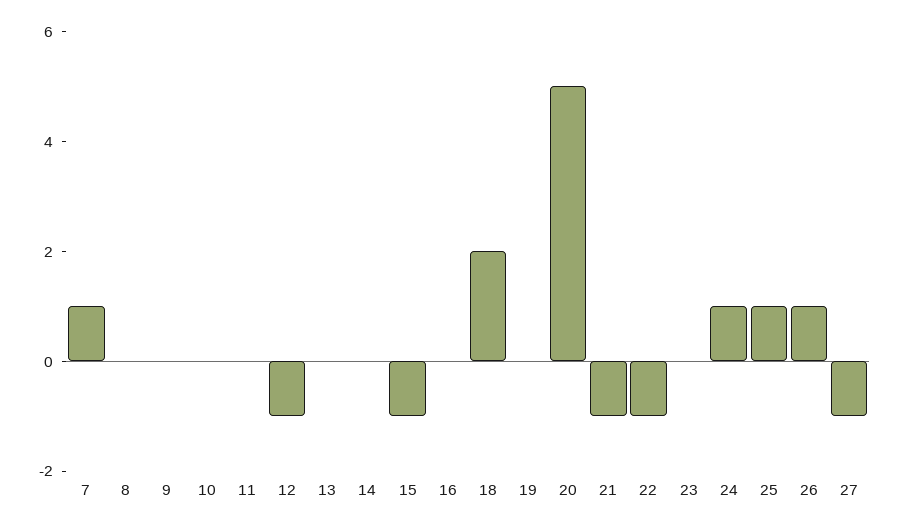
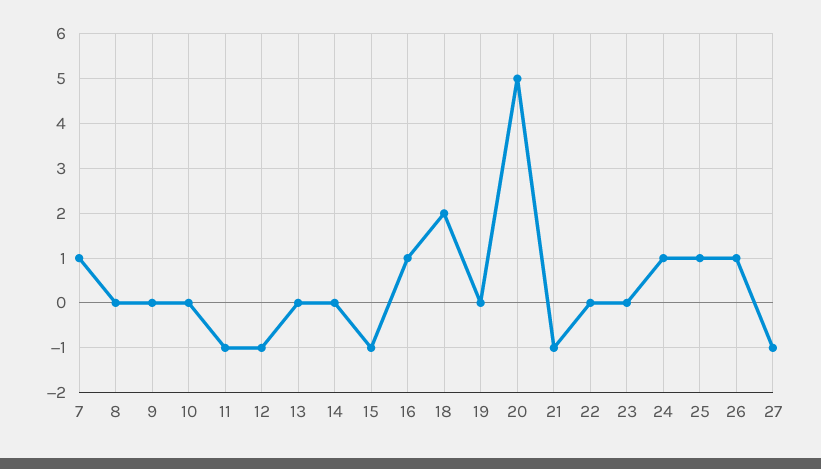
11: 0 -> -1
16: 0 -> 1
22: -1 -> 0

